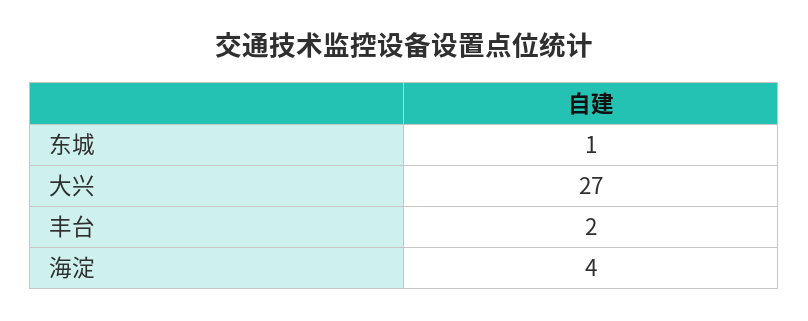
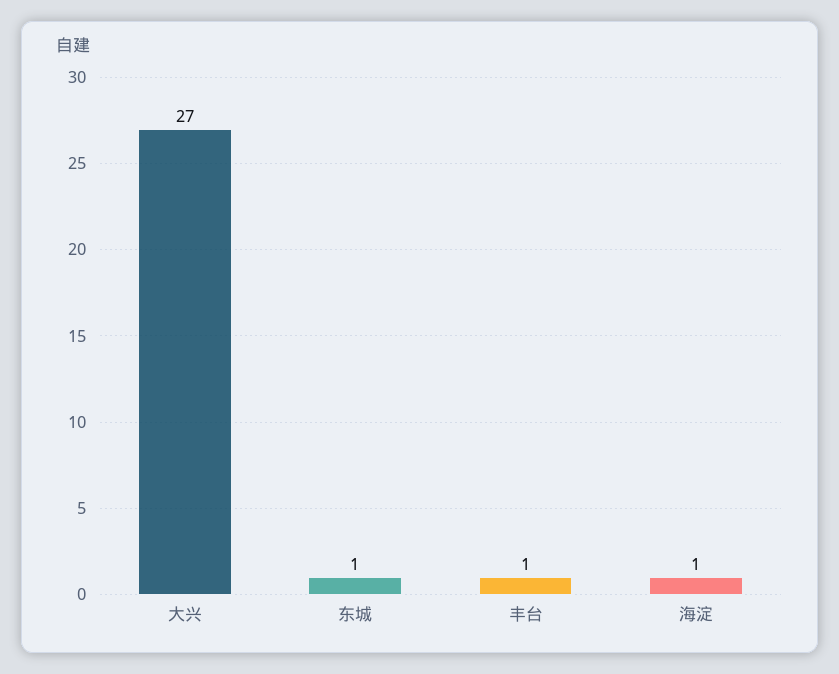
丰台: 2 -> 1
海淀: 4 -> 1

